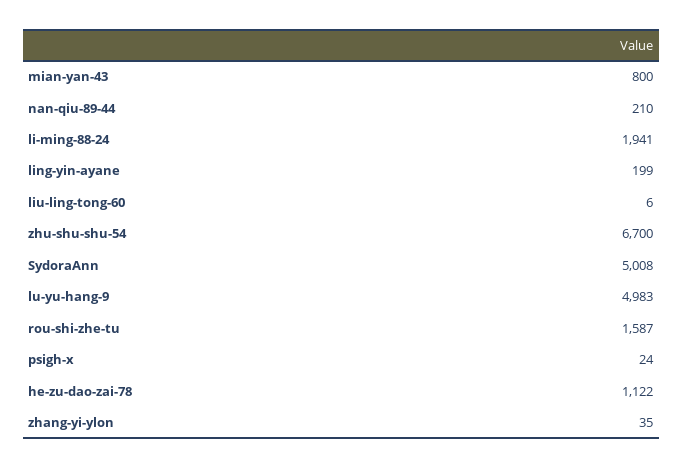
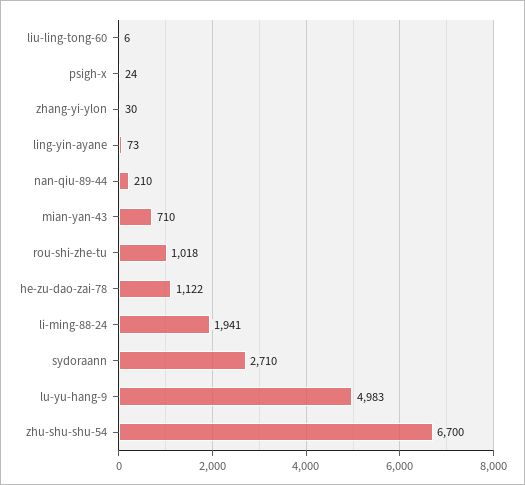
mian-yan-43: 800 -> 710
ling-yin-ayane: 199 -> 73
SydoraAnn: 5008 -> 2710
rou-shi-zhe-tu: 1587 -> 1018
zhang-yi-ylon: 35 -> 30

